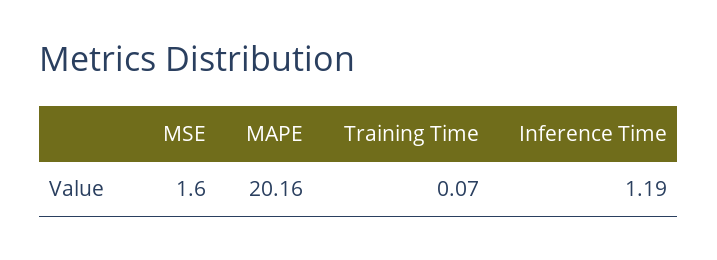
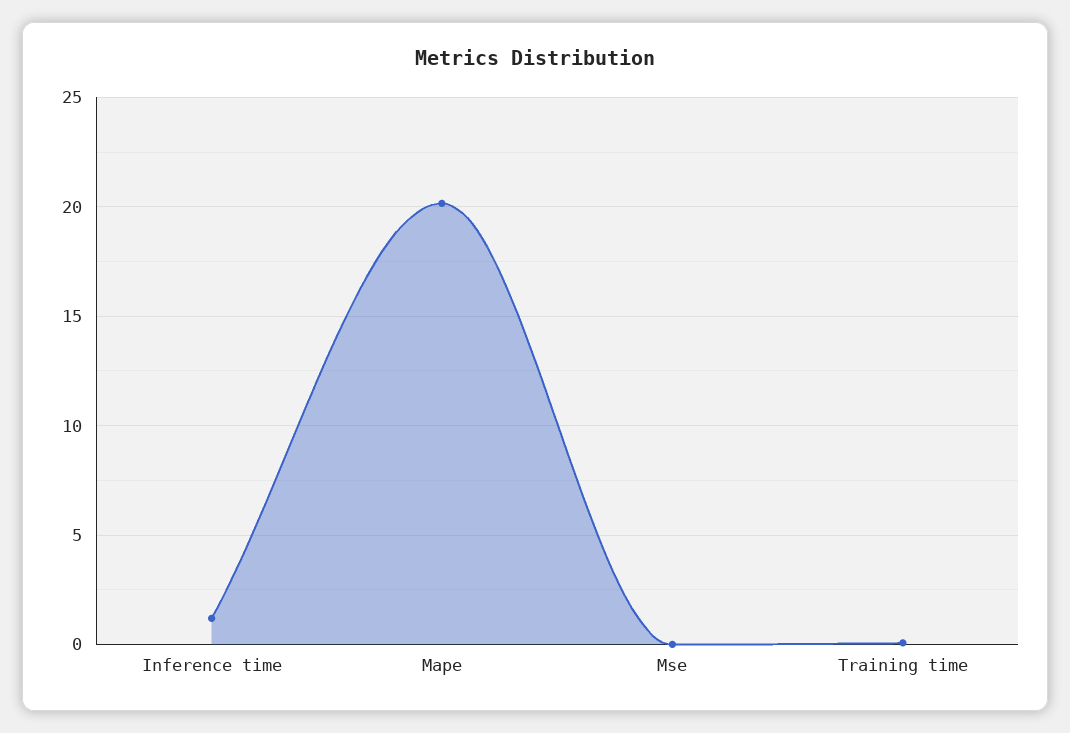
MSE: 1.6 -> 0

